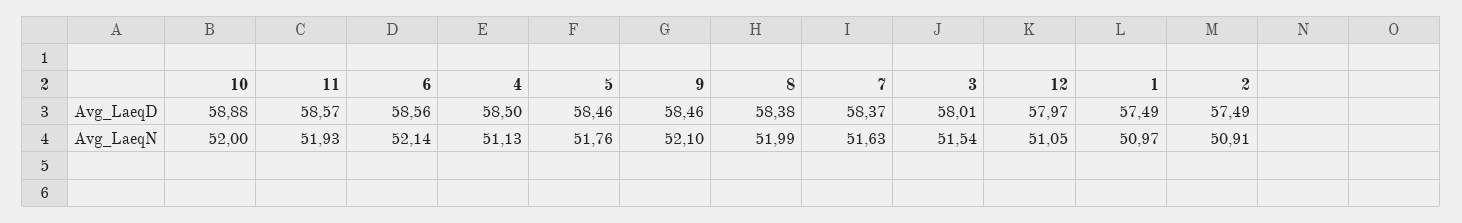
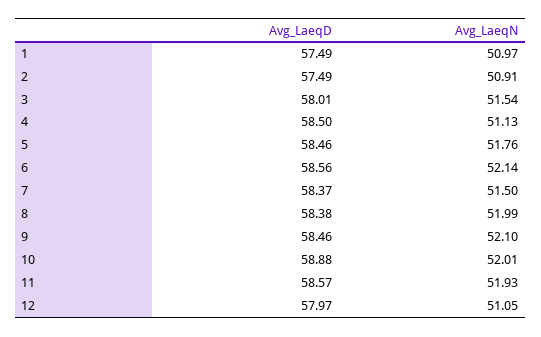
10, Avg_LaeqN: 52 -> 52.01
7, Avg_LaeqN: 51.63 -> 51.5

